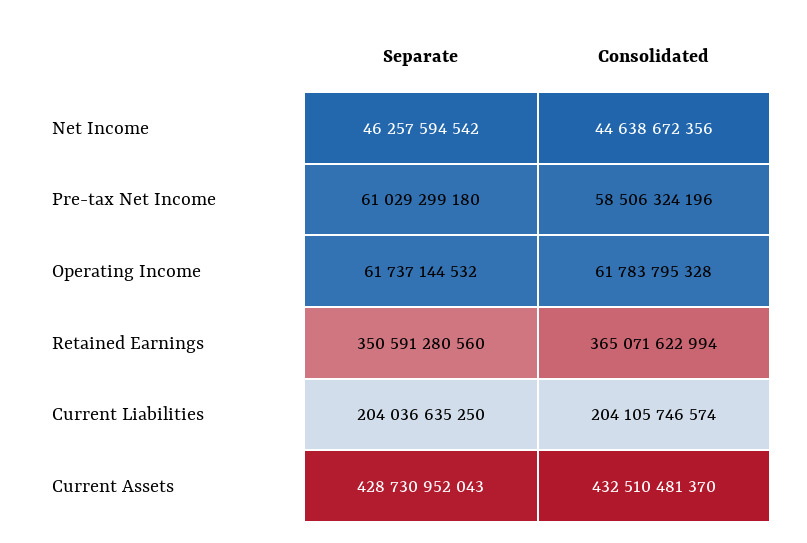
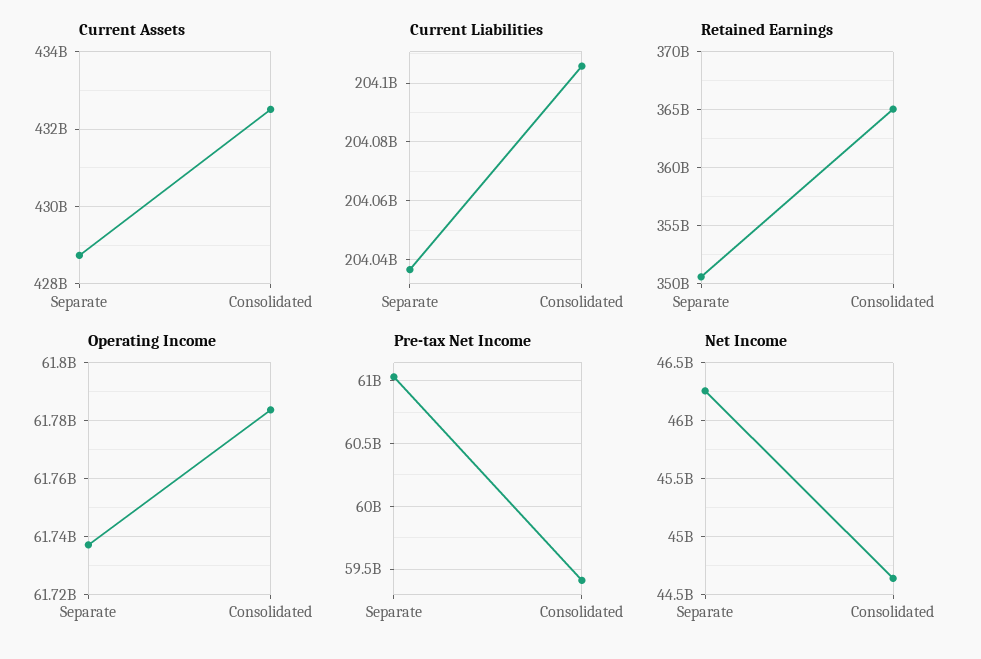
Pre-tax Net Income, Consolidated: 58506324196 -> 59400000000

